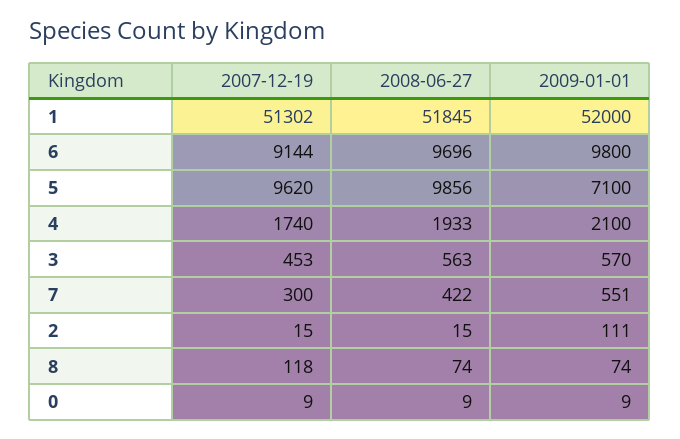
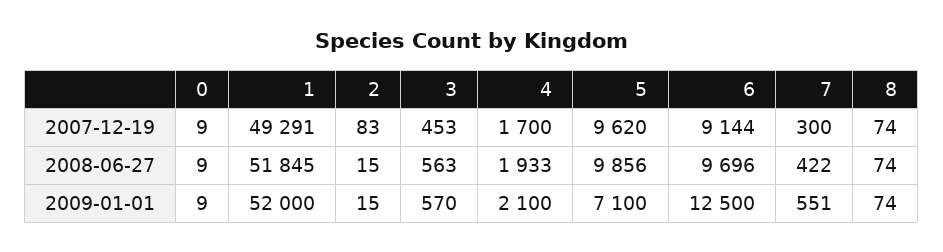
2007-12-19, 1: 51302 -> 49291
2009-01-01, 6: 9800 -> 12500
2007-12-19, 4: 1740 -> 1700
2007-12-19, 2: 15 -> 83
2009-01-01, 2: 111 -> 15
2007-12-19, 8: 118 -> 74

